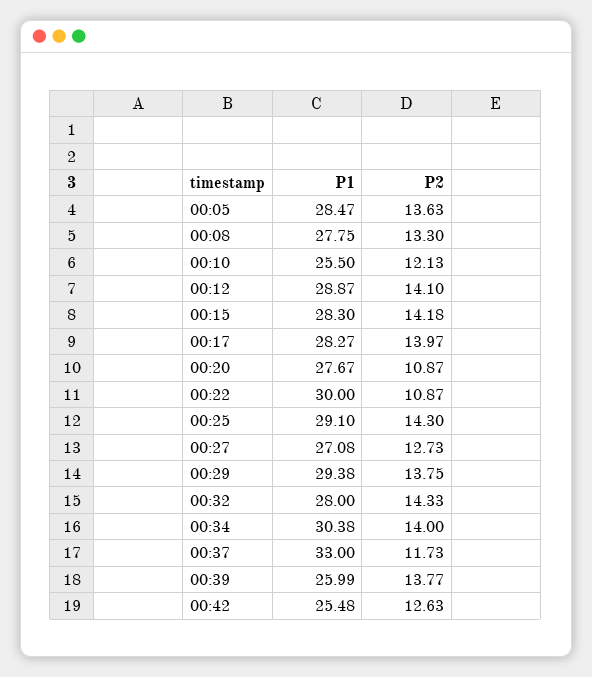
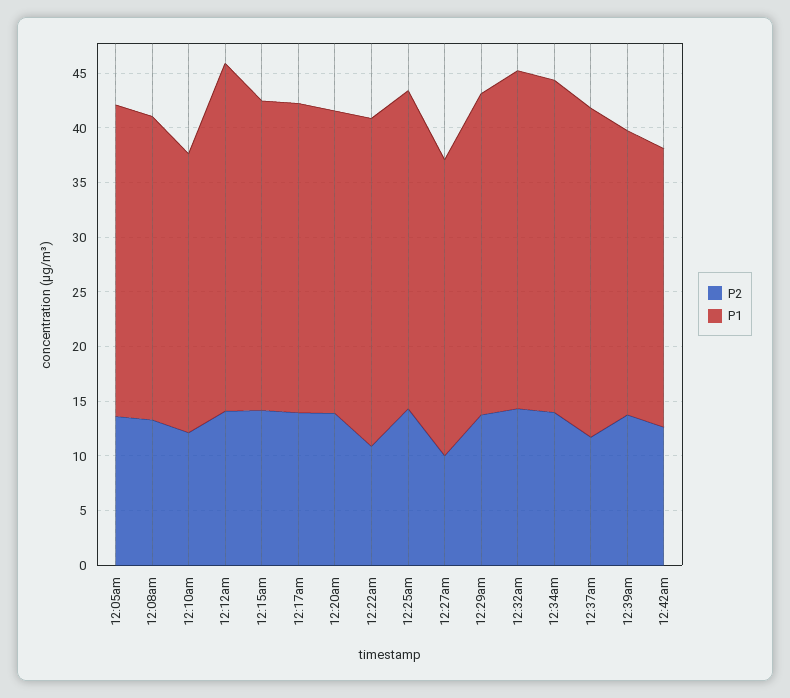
P1, 00:12: 28.87 -> 32
P2, 00:20: 10.87 -> 14
P2, 00:27: 12.73 -> 10
P1, 00:32: 28 -> 31
P1, 00:37: 33 -> 30

